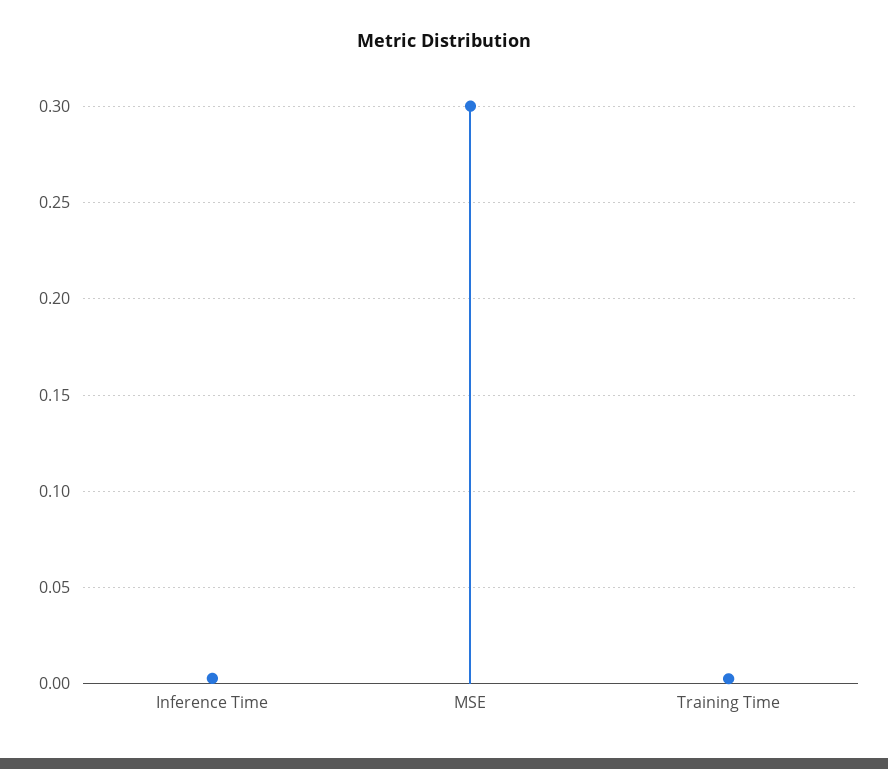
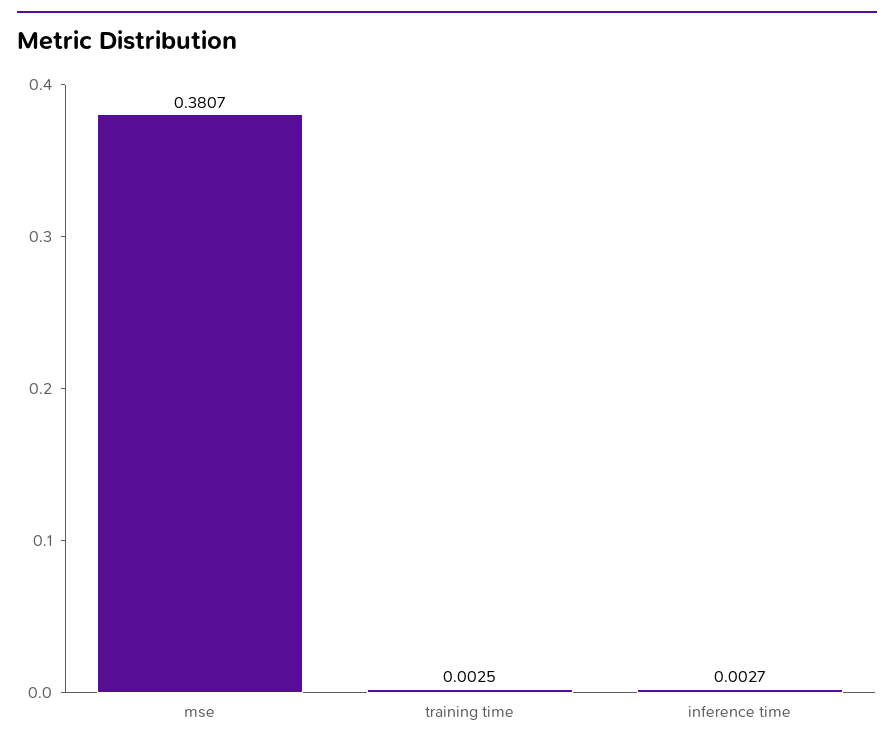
MSE: 0.3 -> 0.3807

